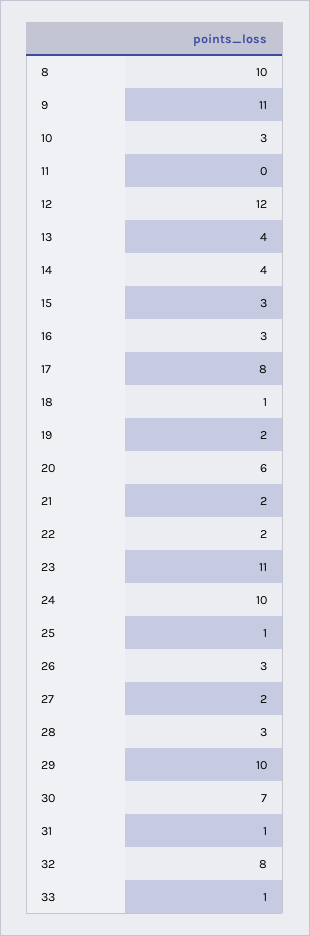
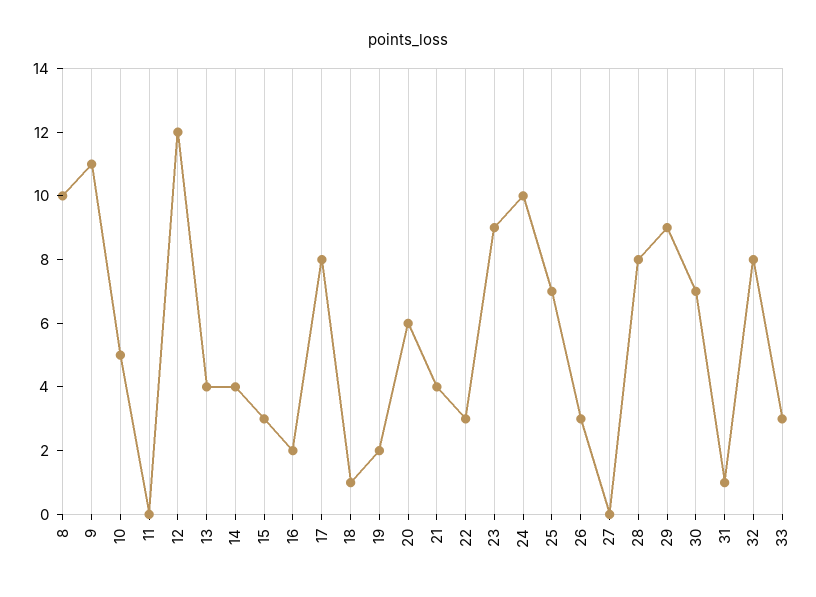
10: 3 -> 5
16: 3 -> 2
21: 2 -> 4
22: 2 -> 3
23: 11 -> 9
25: 1 -> 7
27: 2 -> 0
28: 3 -> 8
29: 10 -> 9
33: 1 -> 3

